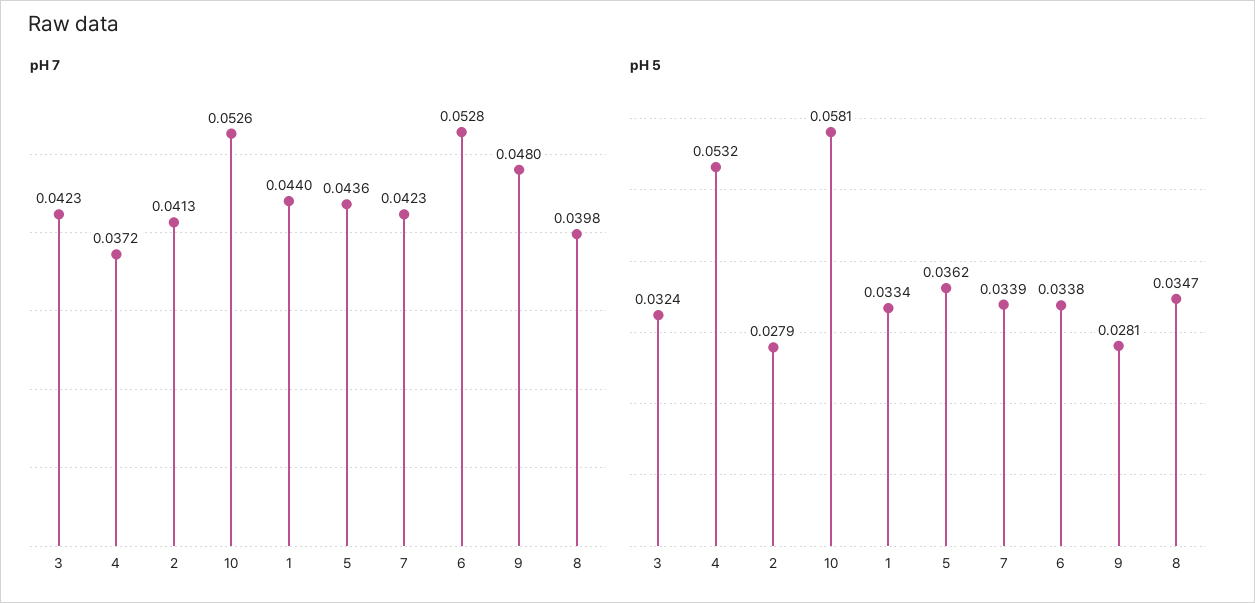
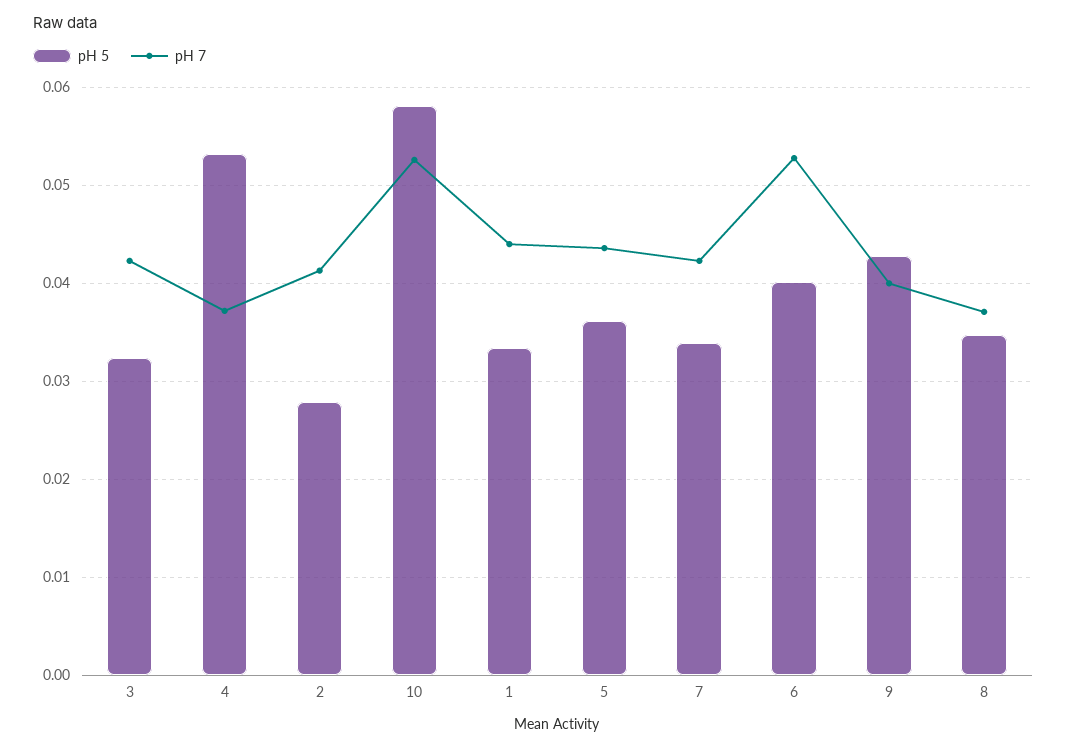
pH 7, 9: 0.048 -> 0.04
pH 7, 8: 0.0398 -> 0.037
pH 5, 6: 0.0338 -> 0.04
pH 5, 9: 0.0281 -> 0.043

